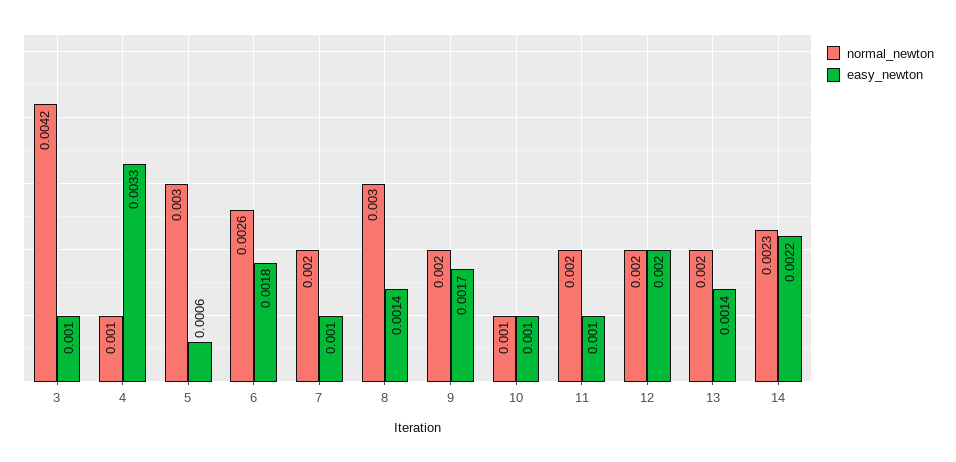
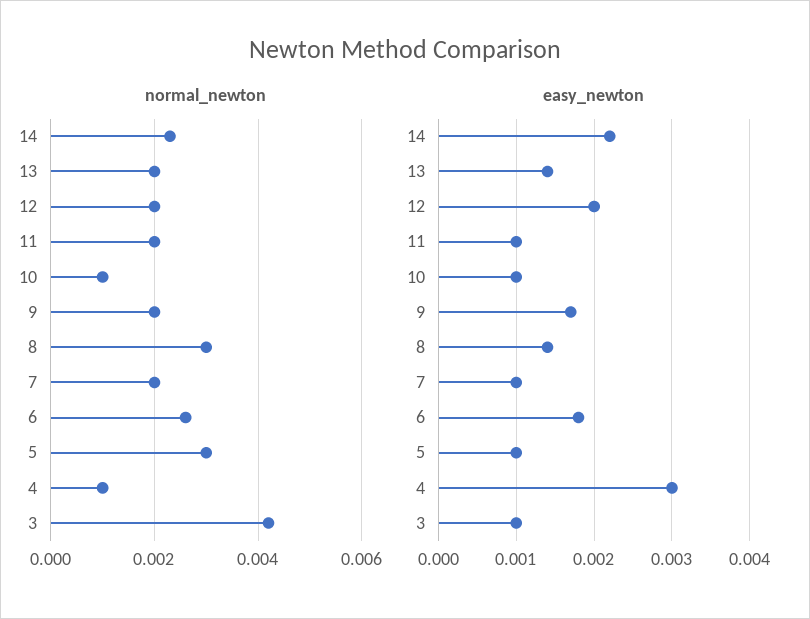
easy_newton, 4: 0.0033 -> 0.003
easy_newton, 5: 0.0006 -> 0.001

